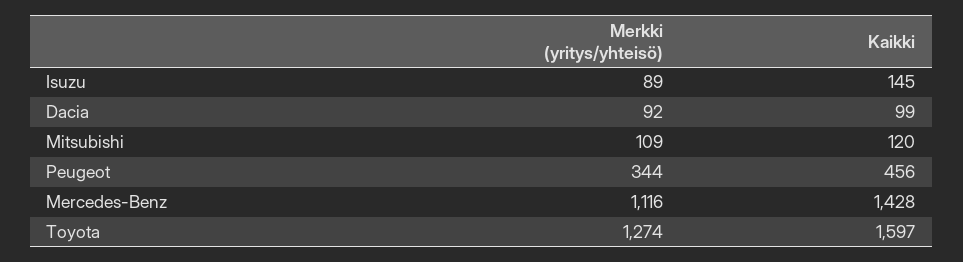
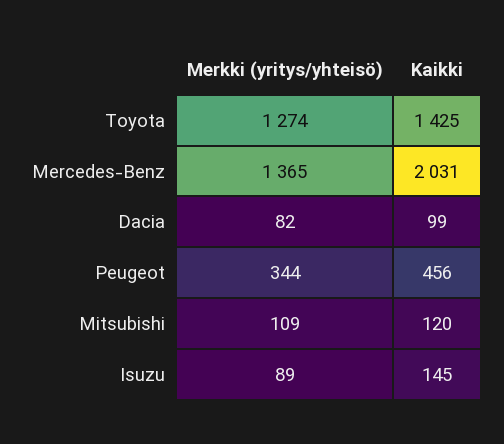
Merkki (yritys/yhteisö), Dacia: 92 -> 82
Merkki (yritys/yhteisö), Mercedes-Benz: 1116 -> 1365
Kaikki, Mercedes-Benz: 1428 -> 2031
Kaikki, Toyota: 1597 -> 1425

